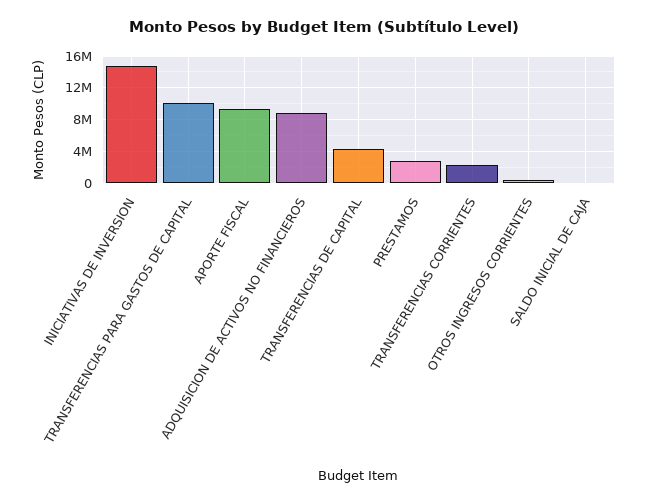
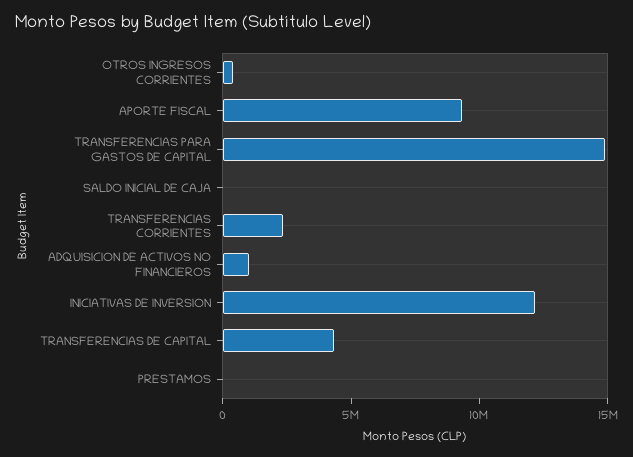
INICIATIVAS DE INVERSION: 15000000 -> 12000000
TRANSFERENCIAS PARA GASTOS DE CAPITAL: 10000000 -> 15000000
ADQUISICION DE ACTIVOS NO FINANCIEROS: 9000000 -> 1000000
PRESTAMOS: 3000000 -> 0

